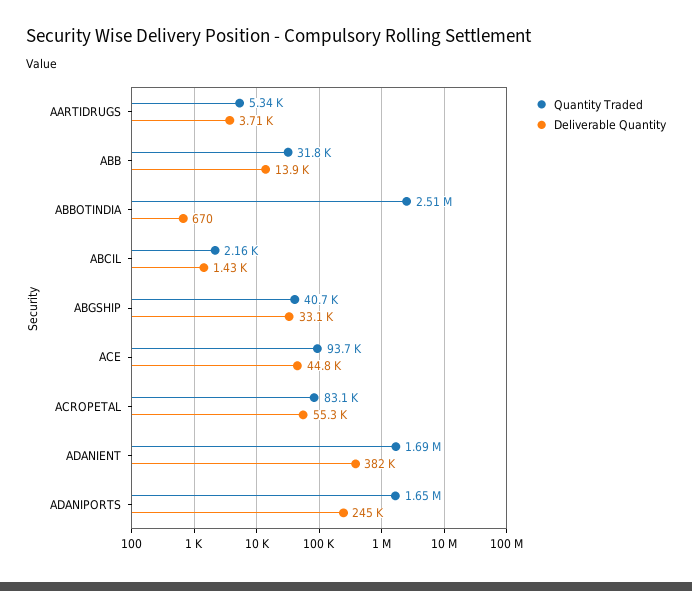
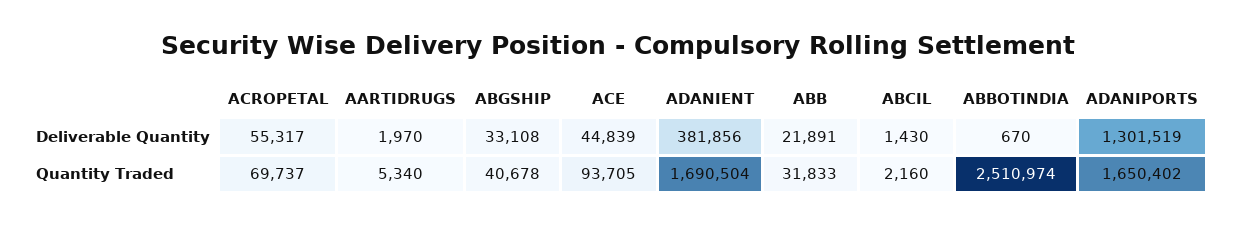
Deliverable Quantity, AARTIDRUGS: 3710 -> 1970
Deliverable Quantity, ABB: 13900 -> 21891
Quantity Traded, ACROPETAL: 83100 -> 69737
Deliverable Quantity, ADANIPORTS: 245000 -> 1301519

